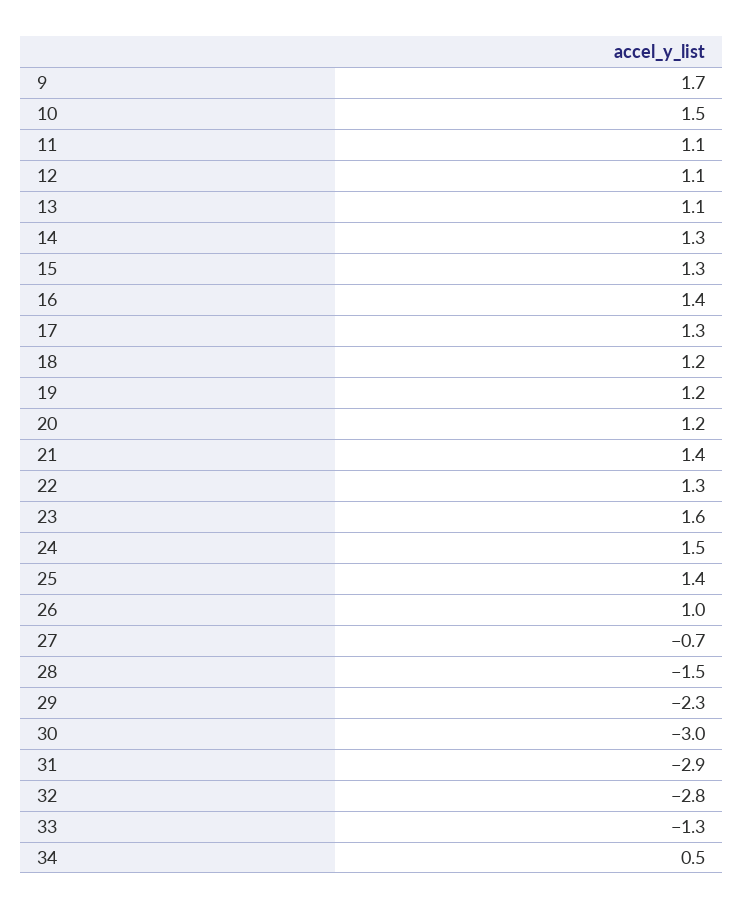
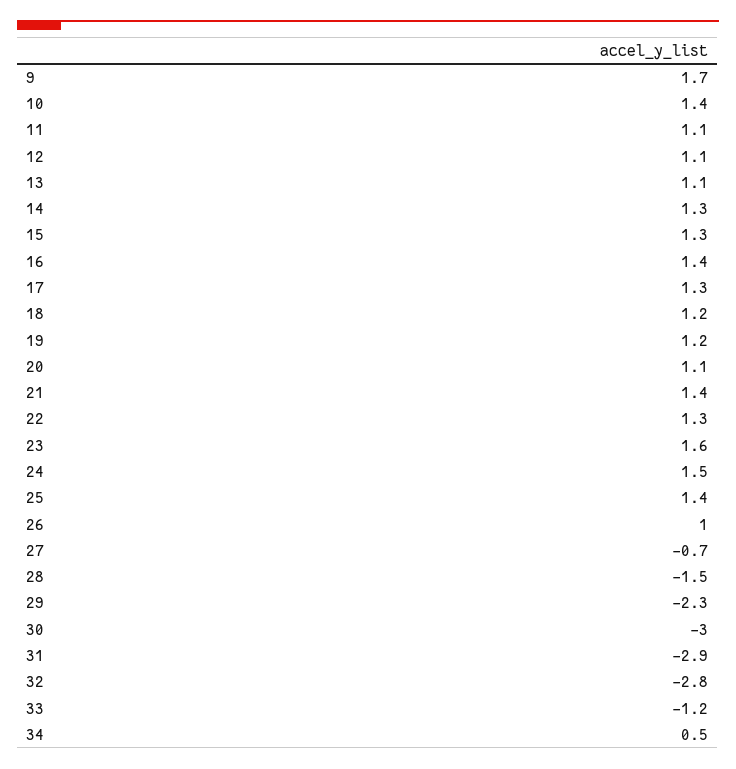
10: 1.5 -> 1.4
20: 1.2 -> 1.1
33: -1.3 -> -1.2

